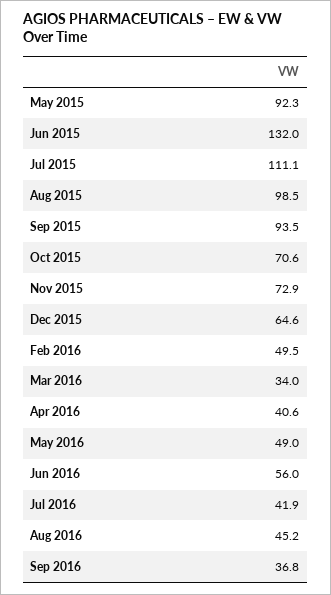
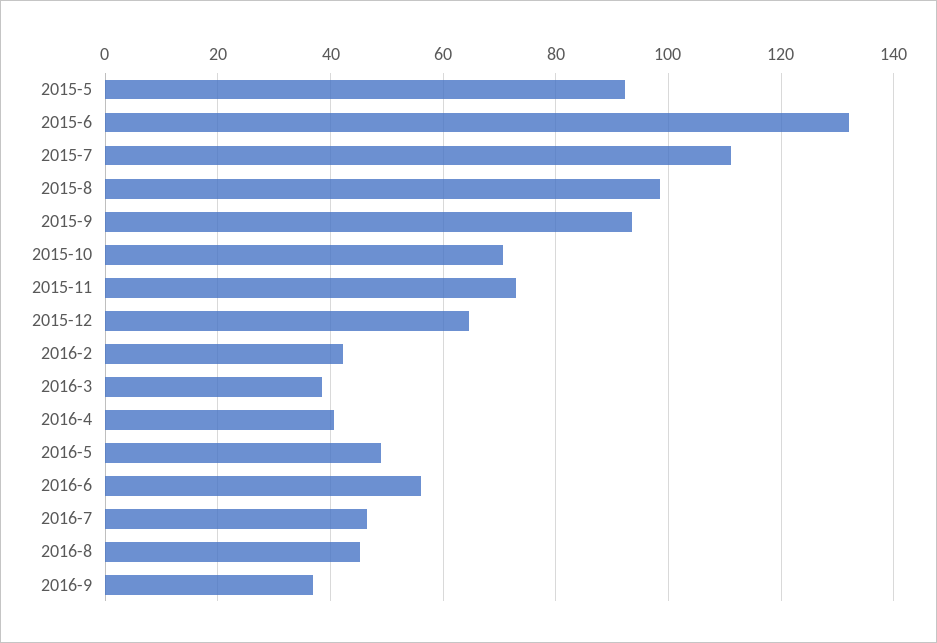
Feb 2016: 49.5 -> 42
Mar 2016: 34 -> 38
Jul 2016: 41.9 -> 46

